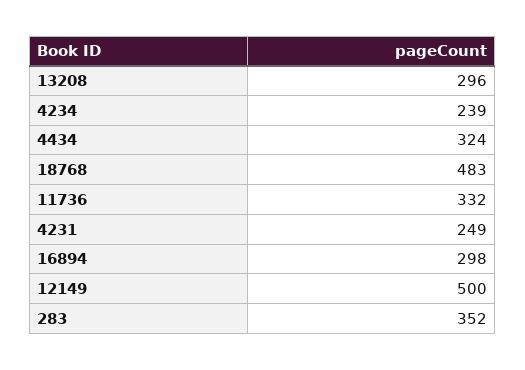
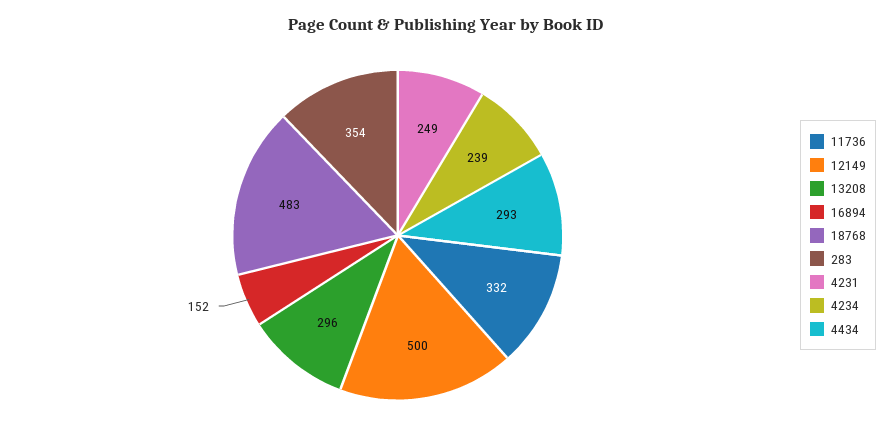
4434: 324 -> 293
16894: 298 -> 152
283: 352 -> 354

